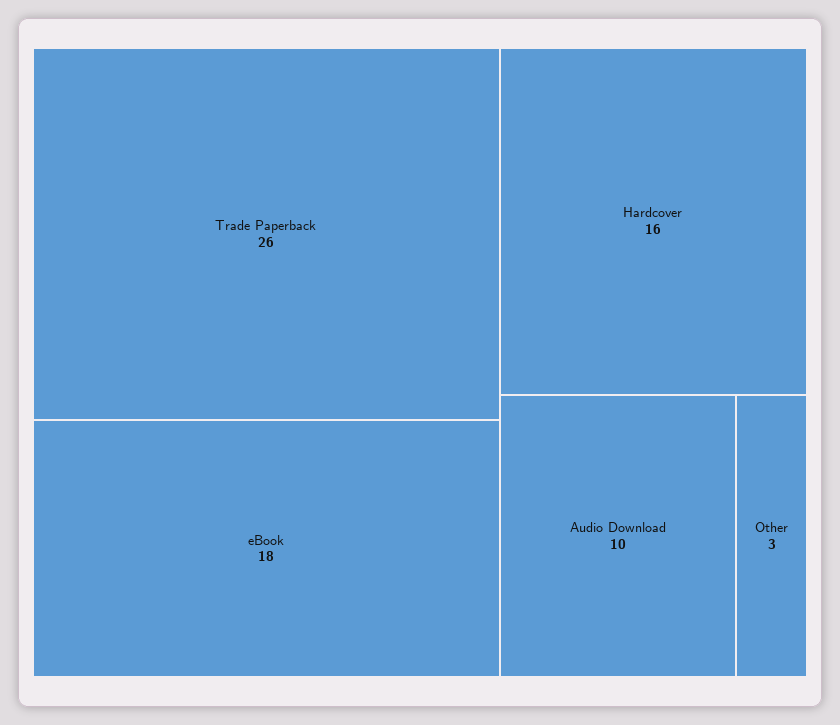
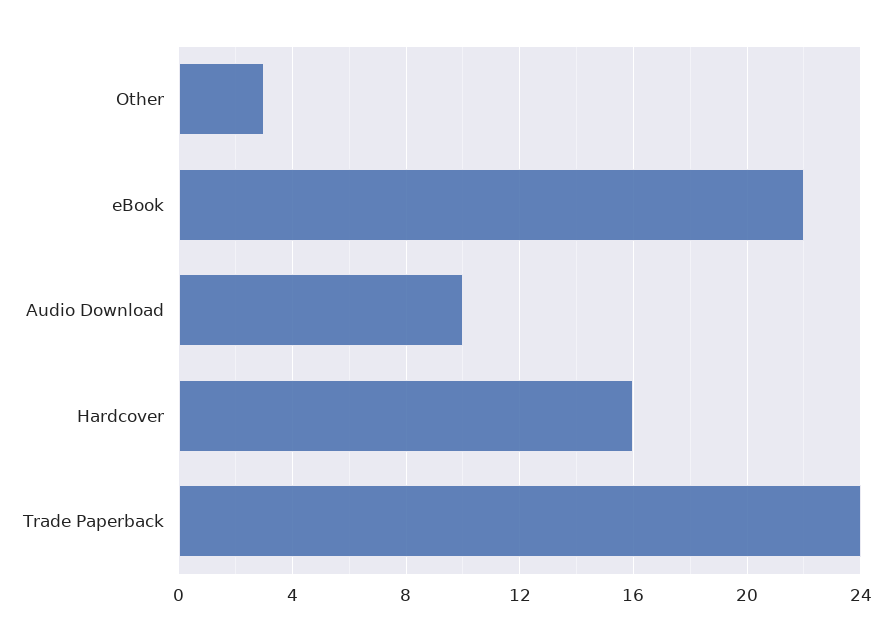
Trade Paperback: 26 -> 24
eBook: 18 -> 22

